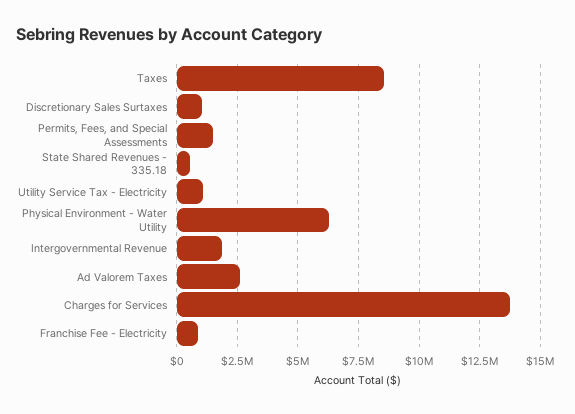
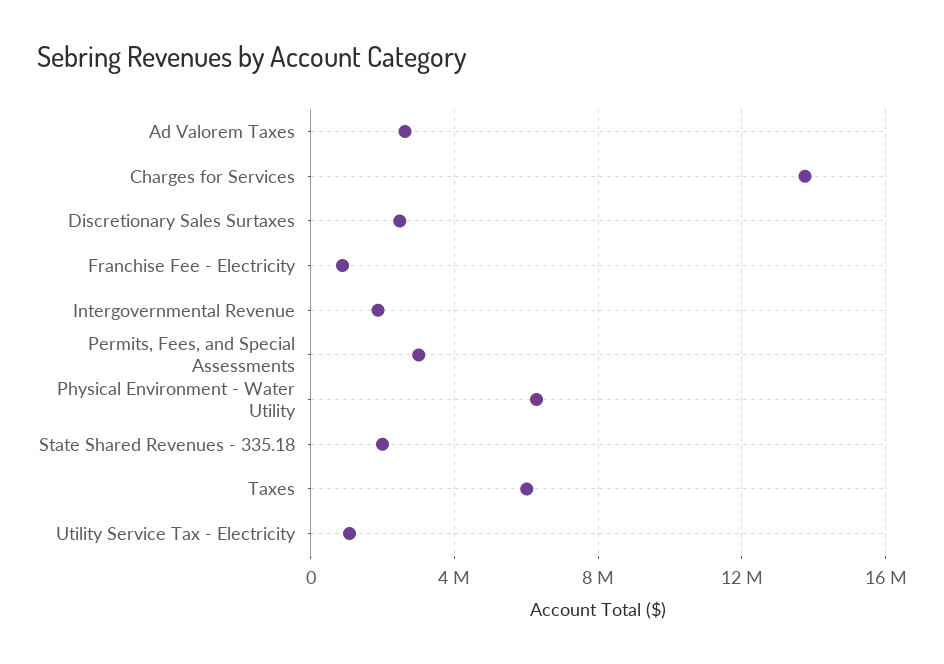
Taxes: 8500000 -> 6000000
Discretionary Sales Surtaxes: 1000000 -> 2500000
Permits, Fees, and Special Assessments: 1500000 -> 3000000
State Shared Revenues - 335.18: 500000 -> 2000000

